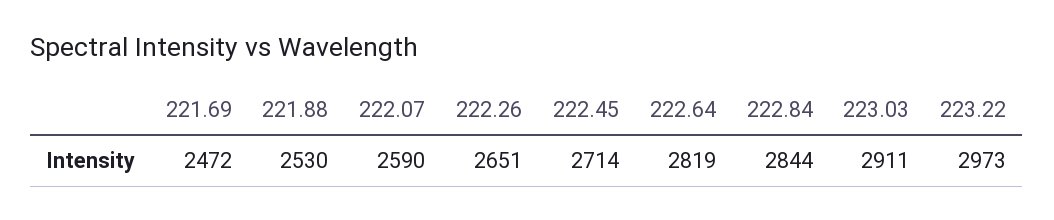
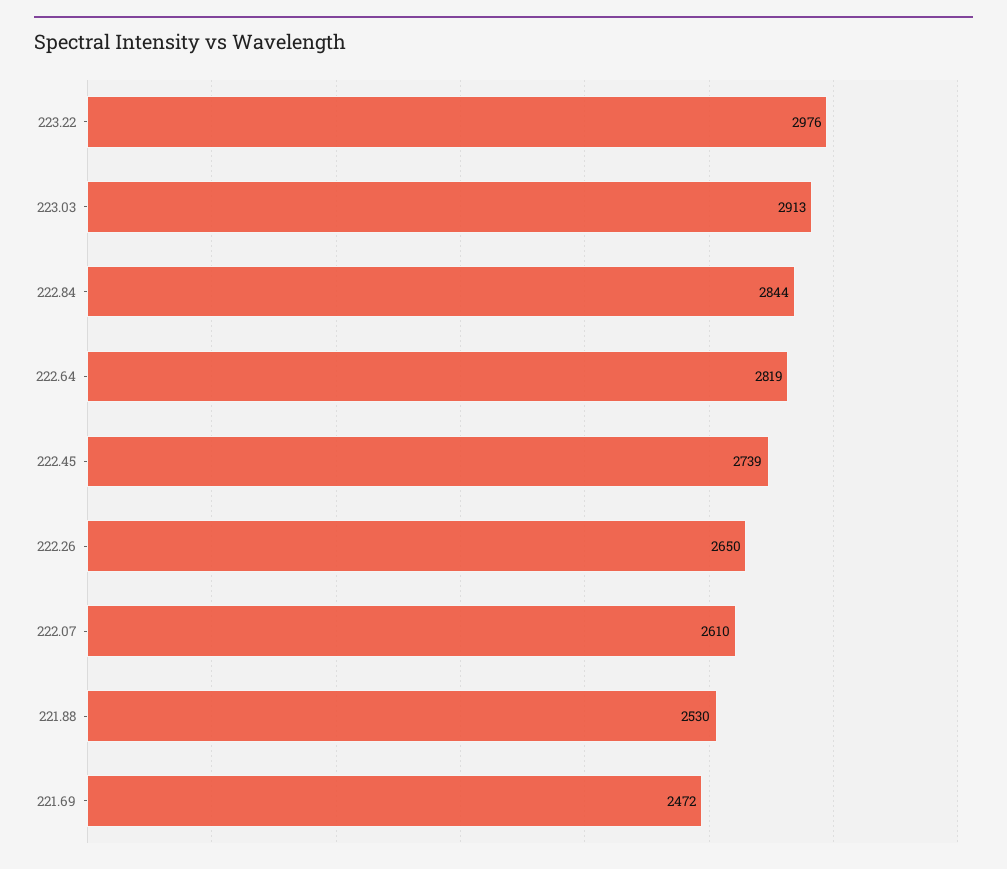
222.07: 2590 -> 2610
222.26: 2651 -> 2650
222.45: 2714 -> 2739
223.03: 2911 -> 2913
223.22: 2973 -> 2976

